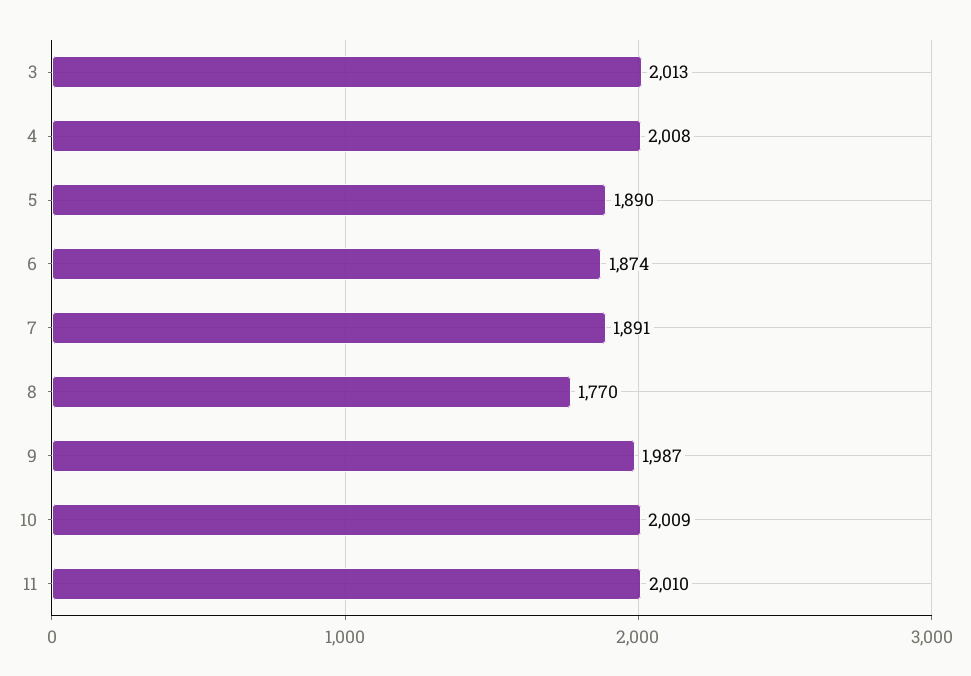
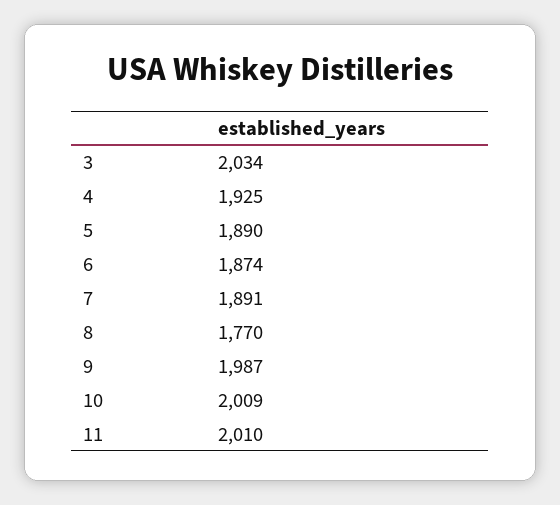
3: 2013 -> 2034
4: 2008 -> 1925

